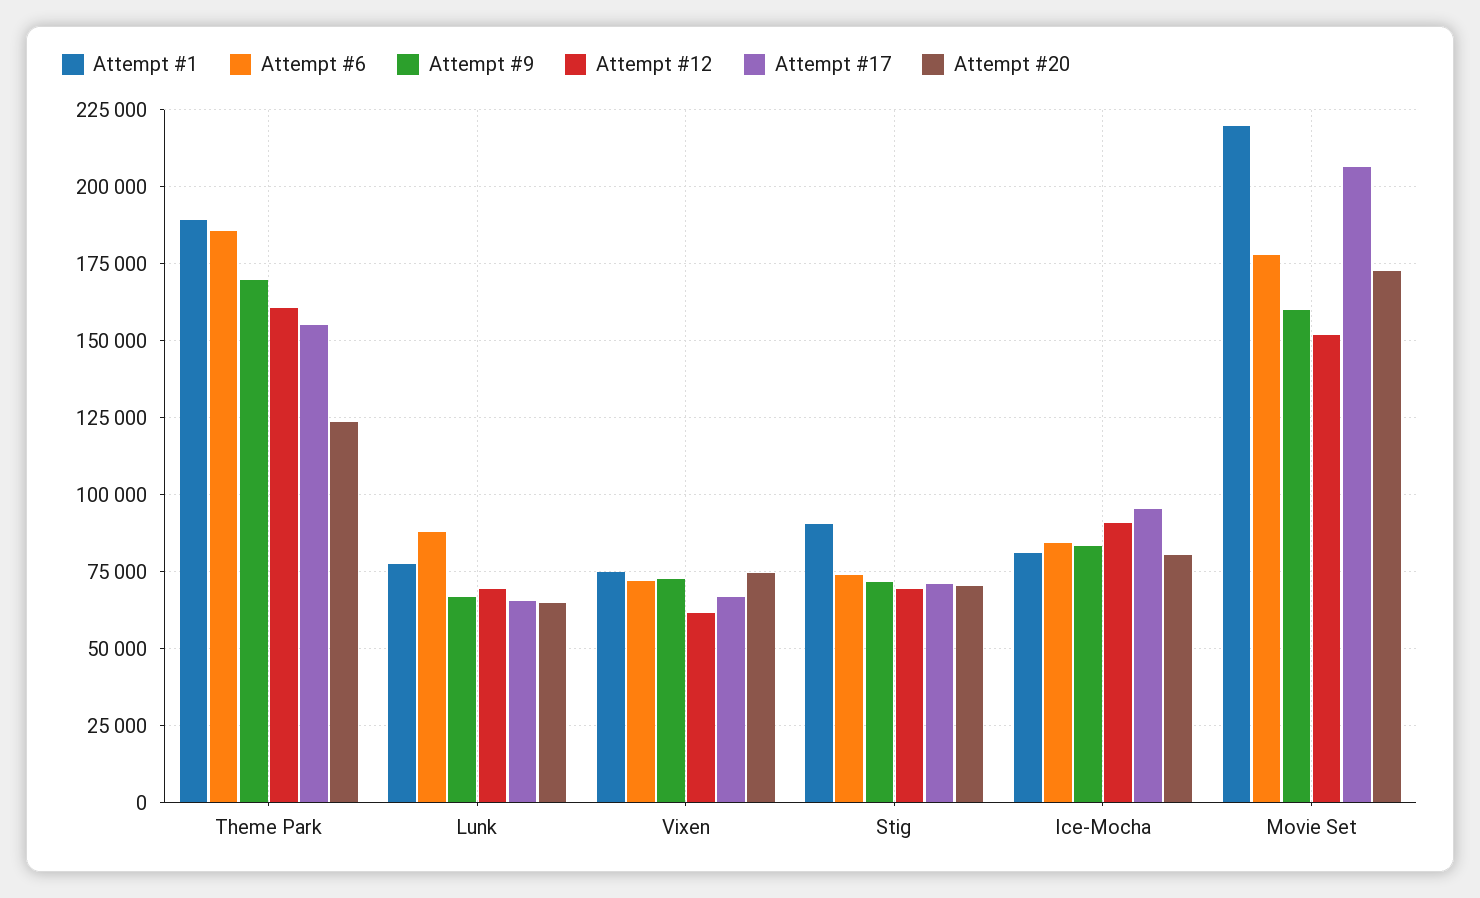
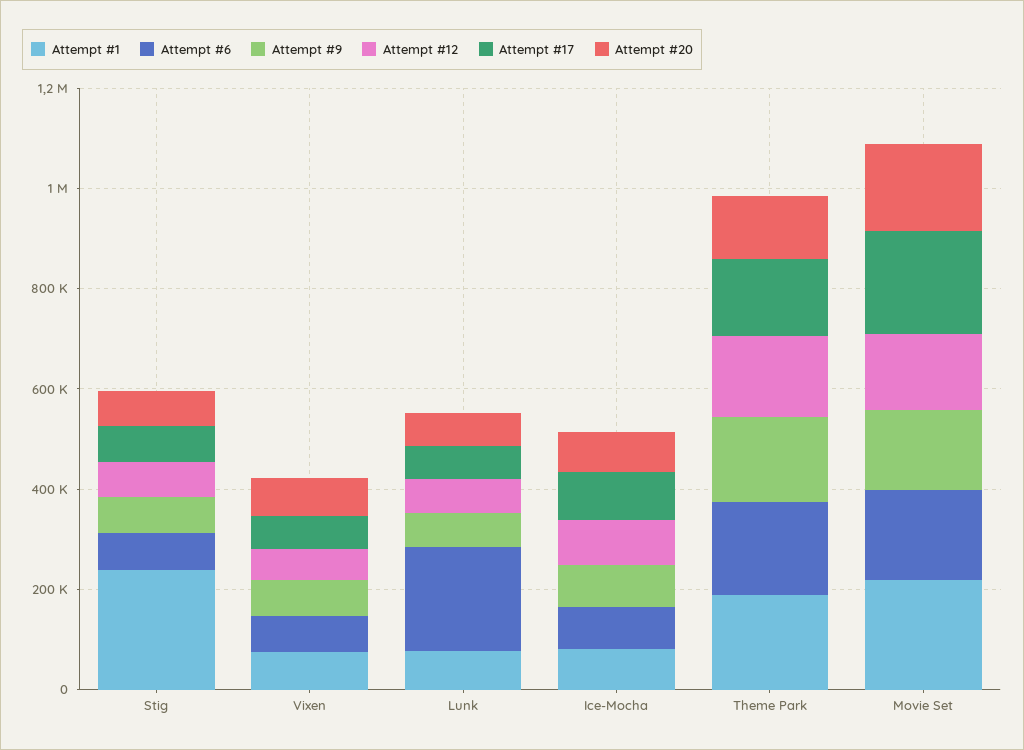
Attempt #6, Lunk: 87500 -> 200000
Attempt #1, Stig: 90000 -> 250000

